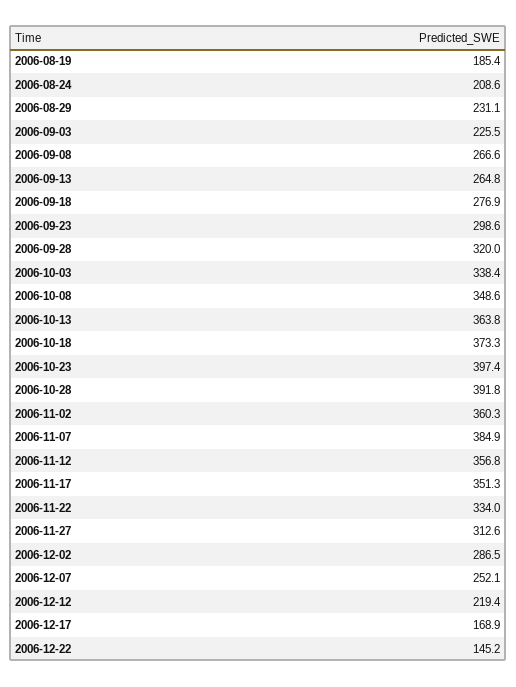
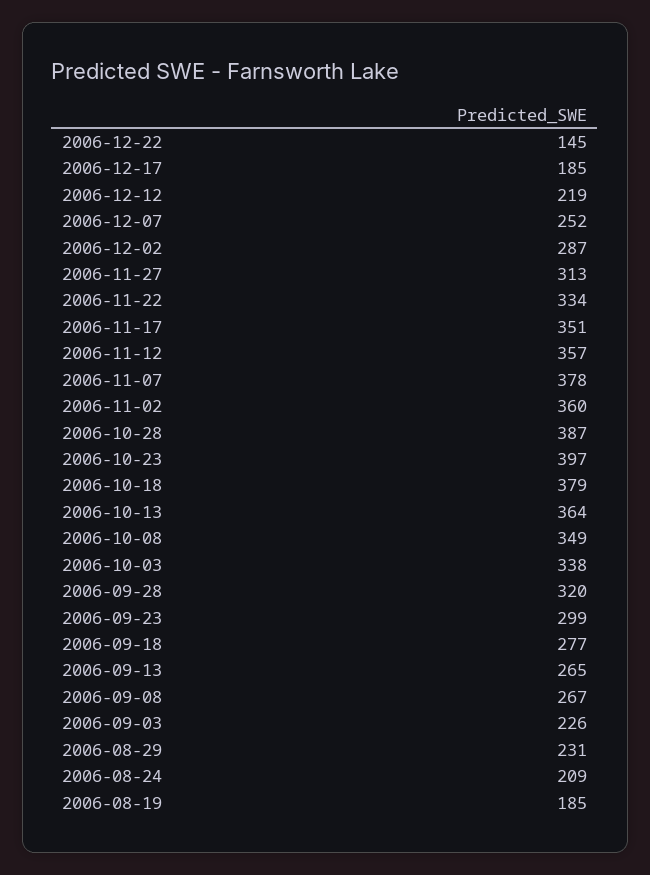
2006-10-18: 373.3 -> 379
2006-10-28: 391.8 -> 387
2006-11-07: 384.9 -> 378
2006-12-17: 168.9 -> 185

